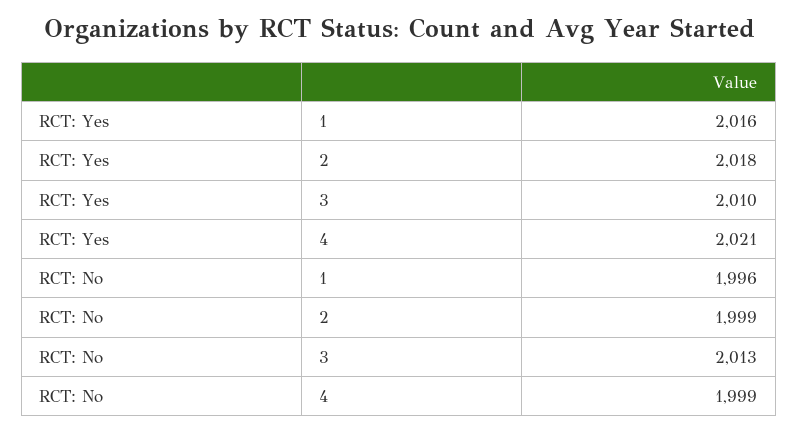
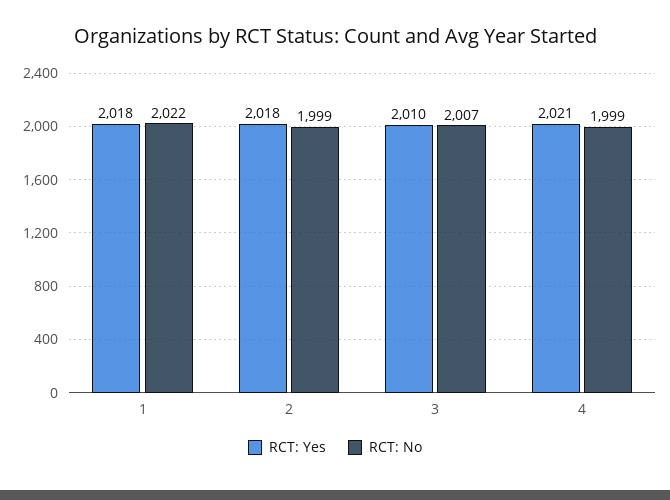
RCT: Yes, 1: 2016 -> 2018
RCT: No, 1: 1996 -> 2022
RCT: No, 3: 2013 -> 2007

